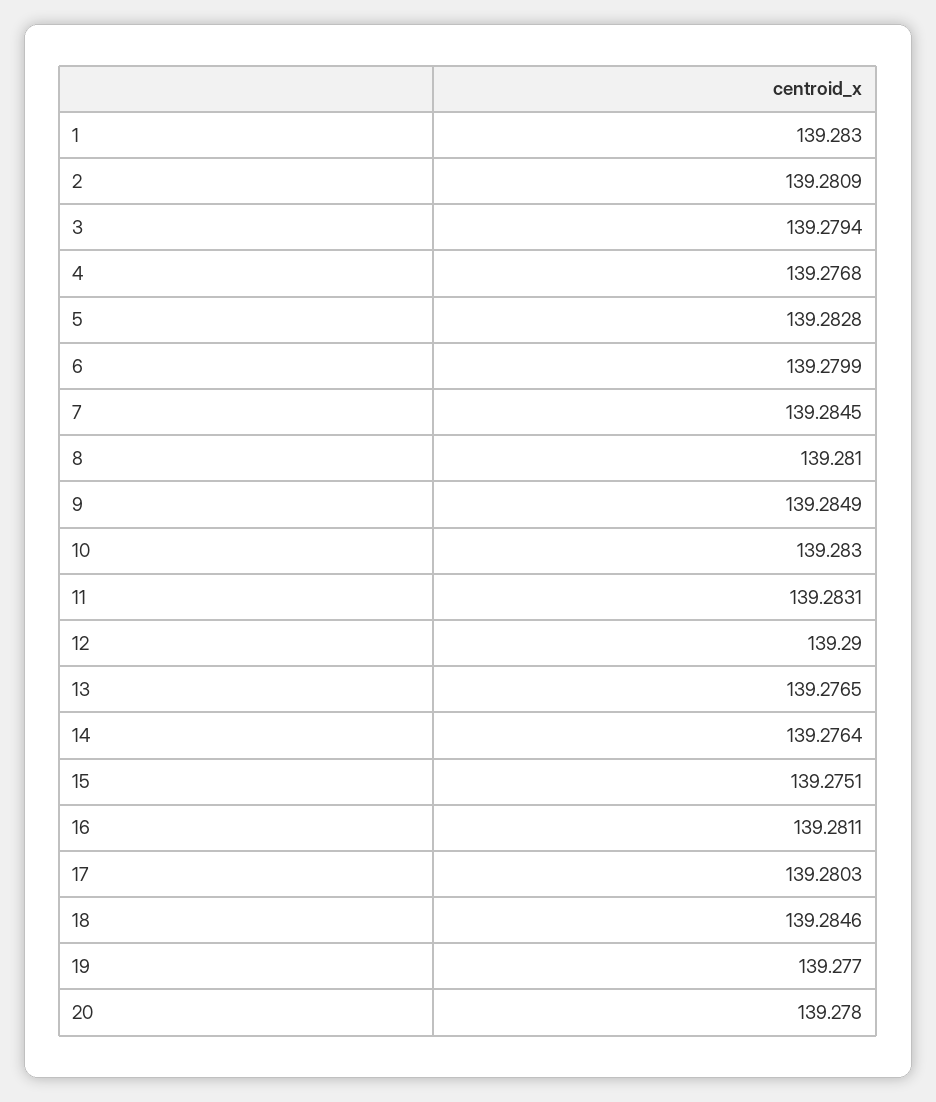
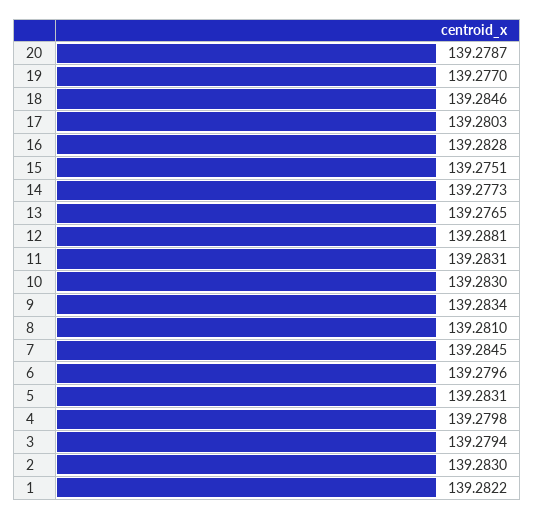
1: 139.283 -> 139.2822
2: 139.2809 -> 139.283
4: 139.2768 -> 139.2798
5: 139.2828 -> 139.2831
6: 139.2799 -> 139.2796
9: 139.2849 -> 139.2834
12: 139.29 -> 139.2881
14: 139.2764 -> 139.2773
16: 139.2811 -> 139.2828
20: 139.278 -> 139.2787

